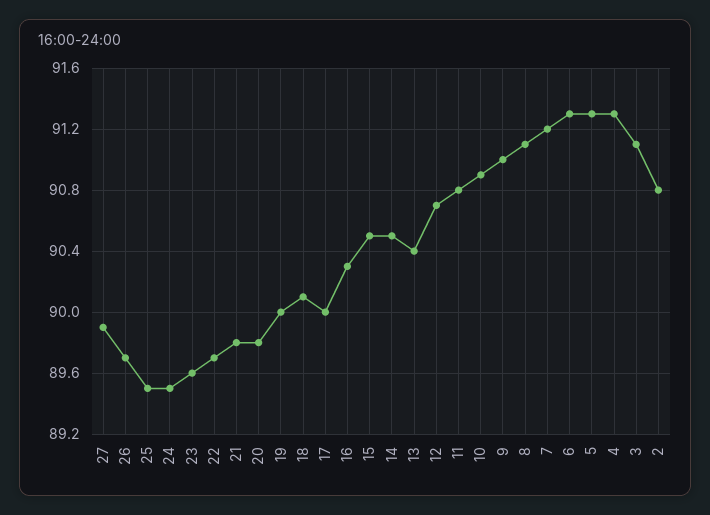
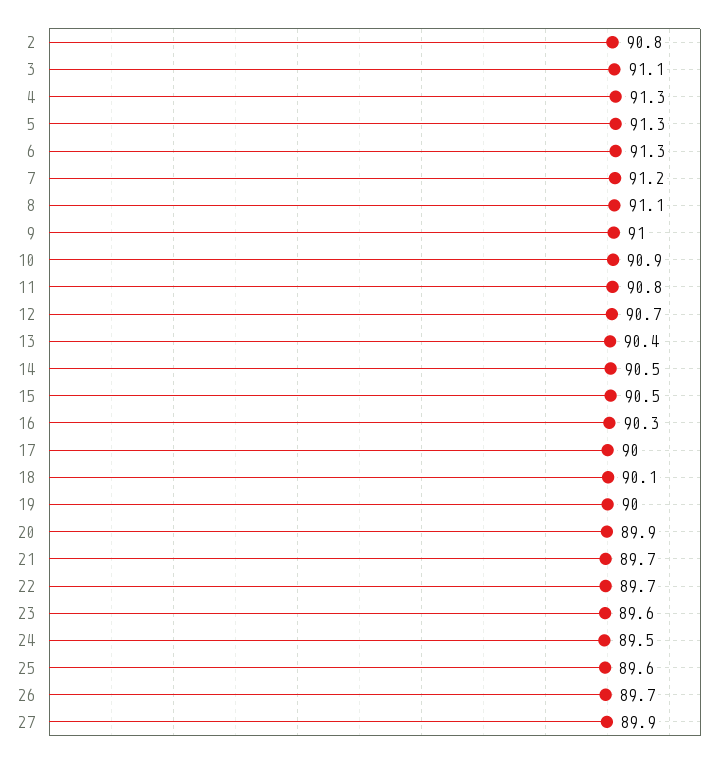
25: 89.5 -> 89.6
21: 89.8 -> 89.7
20: 89.8 -> 89.9

